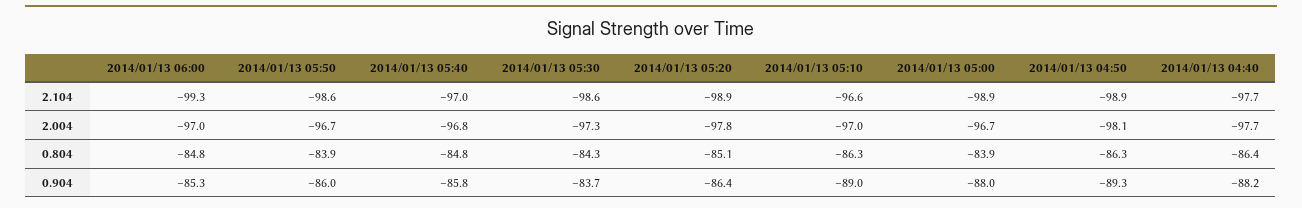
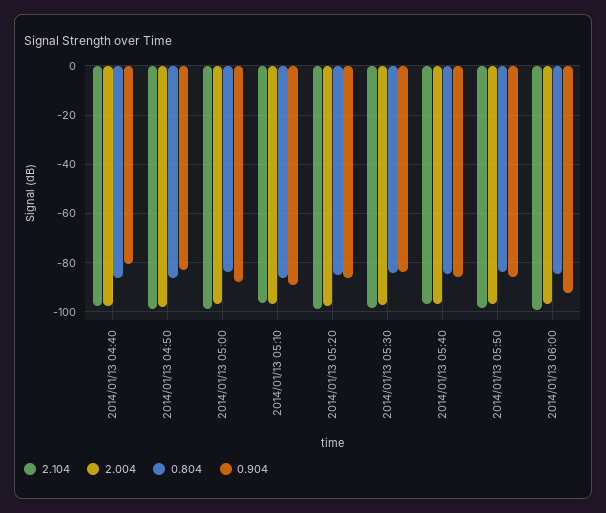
0.904, 2014/01/13 06:00: -85.3 -> -92.5
0.904, 2014/01/13 04:50: -89.3 -> -82.5
0.904, 2014/01/13 04:40: -88.2 -> -80

